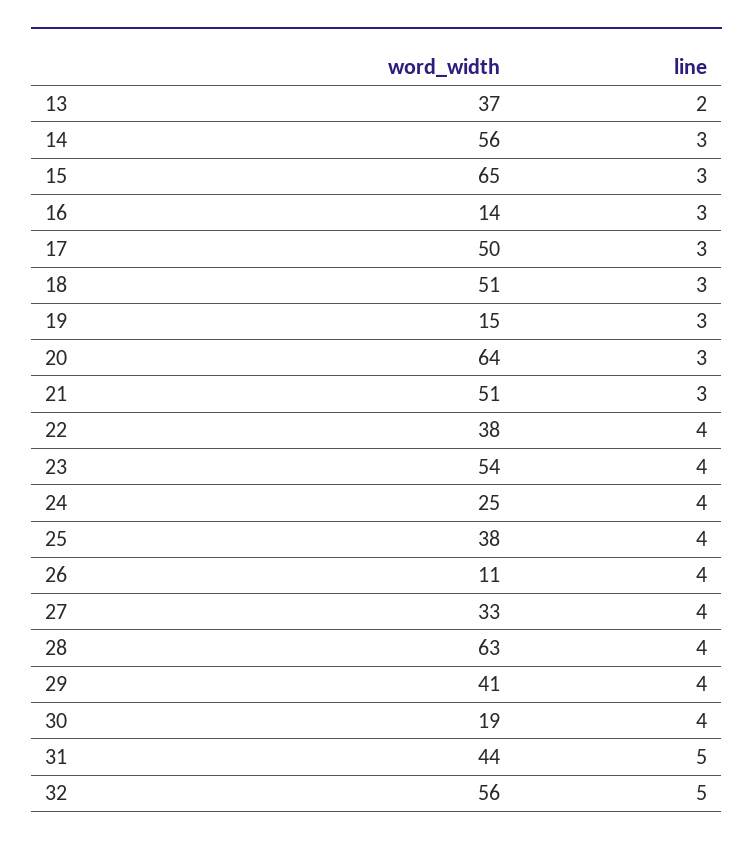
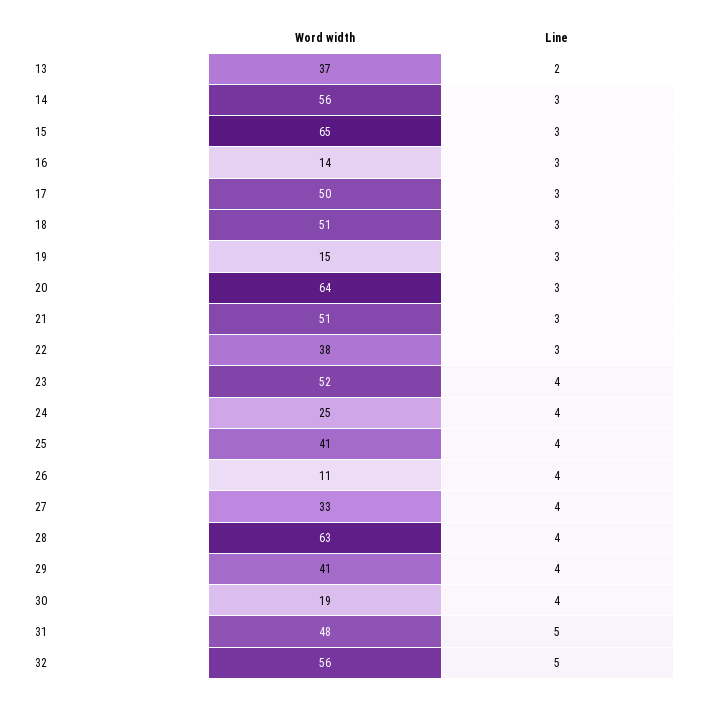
line, 22: 4 -> 3
word_width, 23: 54 -> 52
word_width, 25: 38 -> 41
word_width, 31: 44 -> 48

